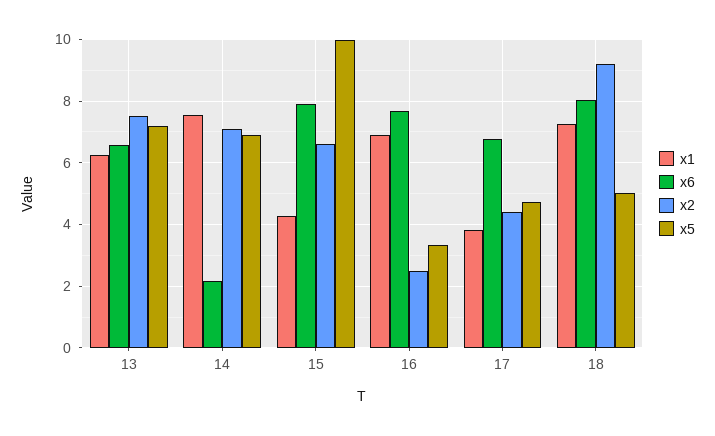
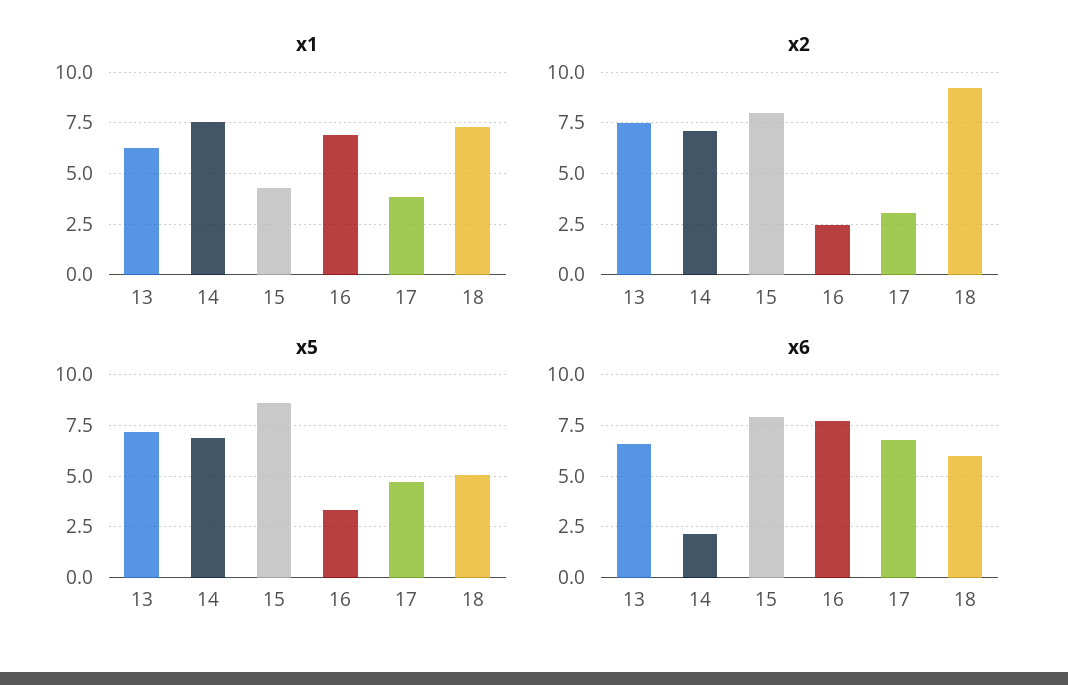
x2, 15: 6.6 -> 8
x5, 15: 10 -> 8.5
x2, 17: 4.4 -> 3
x6, 18: 8 -> 6

